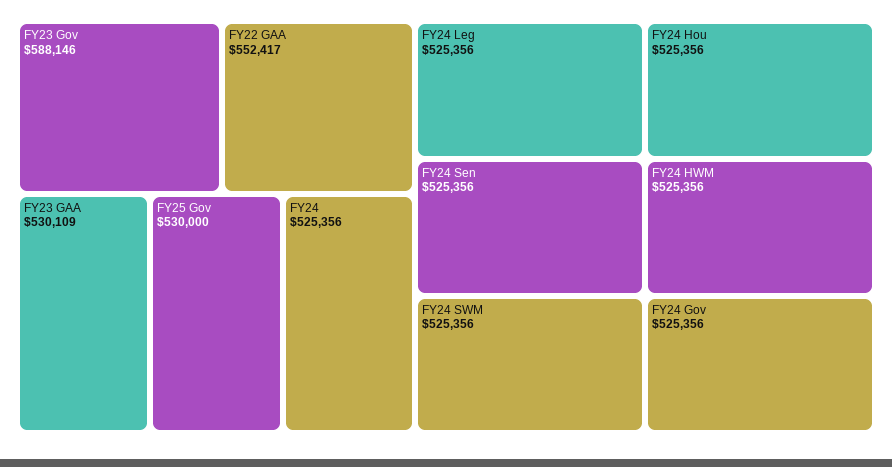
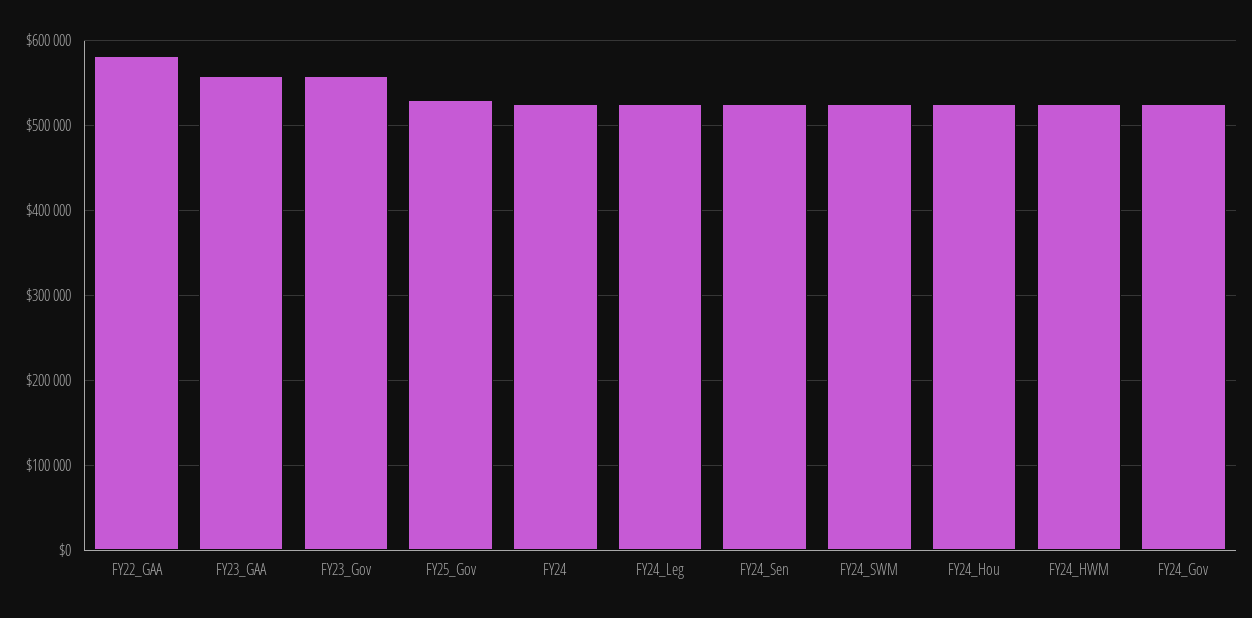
FY23 Gov: 588146 -> 560000
FY22 GAA: 552417 -> 580000
FY23 GAA: 530109 -> 560000

